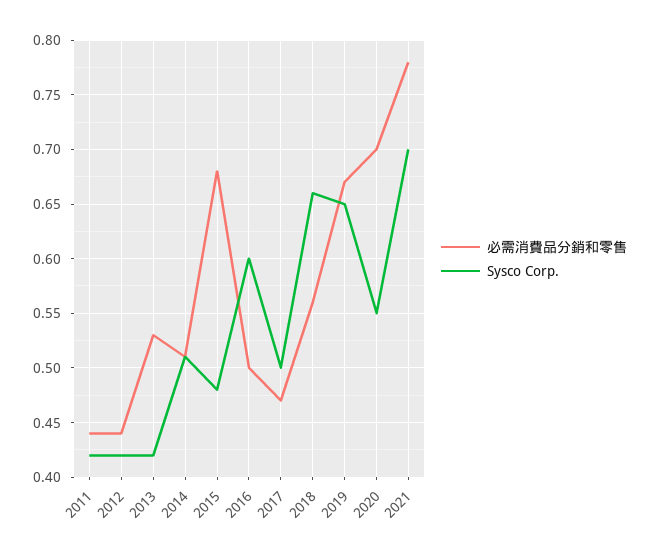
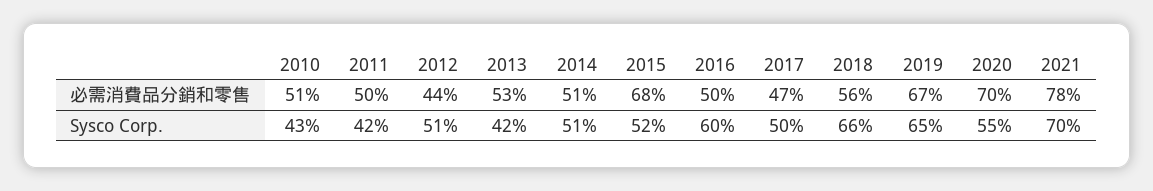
必需消費品分銷和零售, 2011: 0.44 -> 0.5
Sysco Corp., 2012: 0.42 -> 0.51
Sysco Corp., 2015: 0.48 -> 0.52
必需消費品分銷和零售, 2010: none -> 0.51
Sysco Corp., 2010: none -> 0.43

